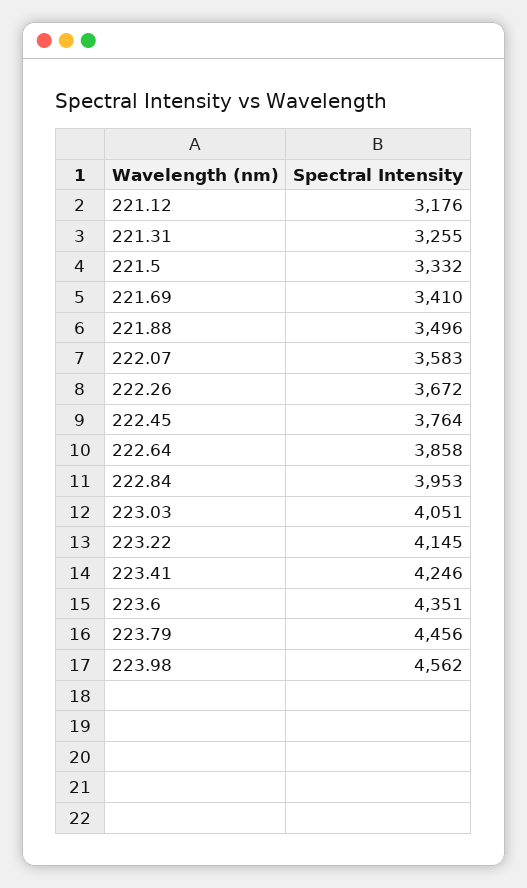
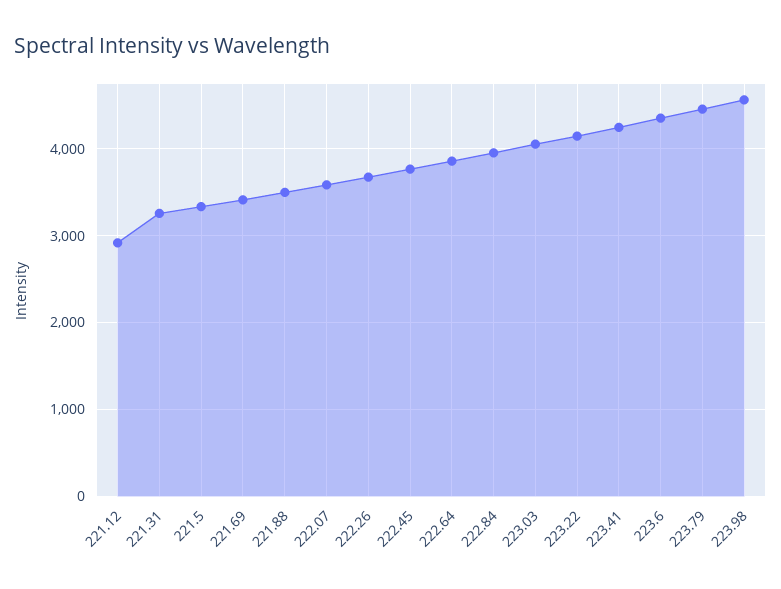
221.12: 3176 -> 2900

